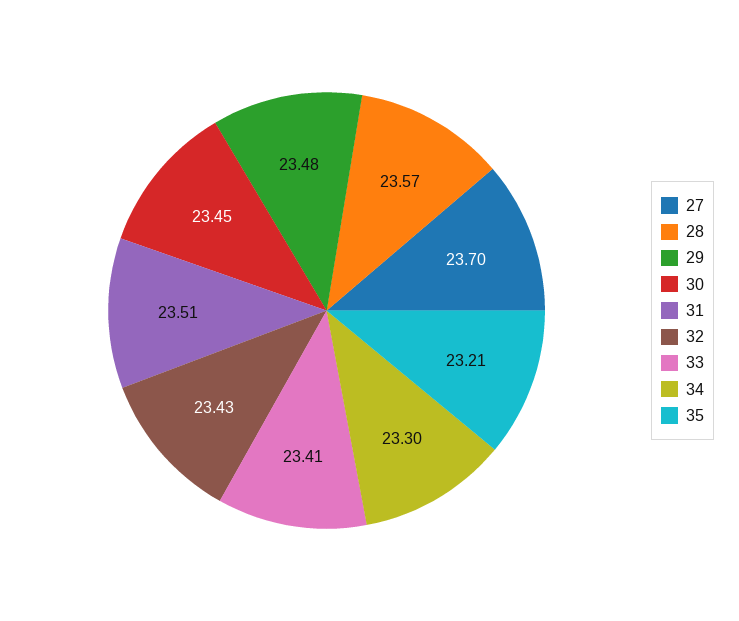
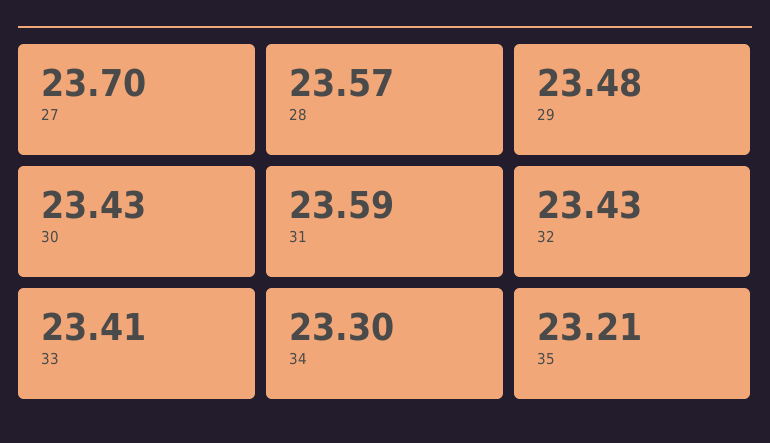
30: 23.45 -> 23.43
31: 23.51 -> 23.59

